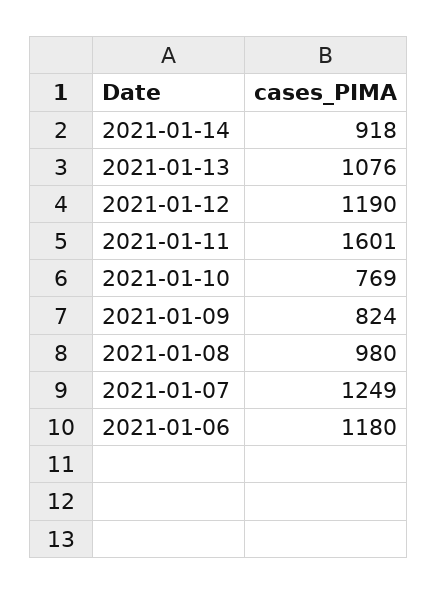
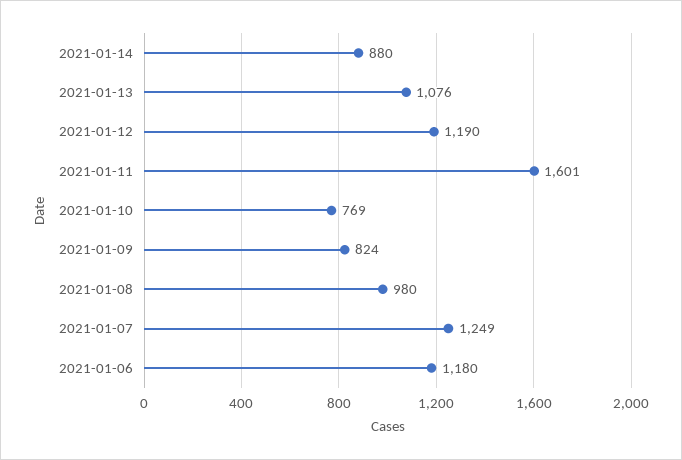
2021-01-14: 918 -> 880

